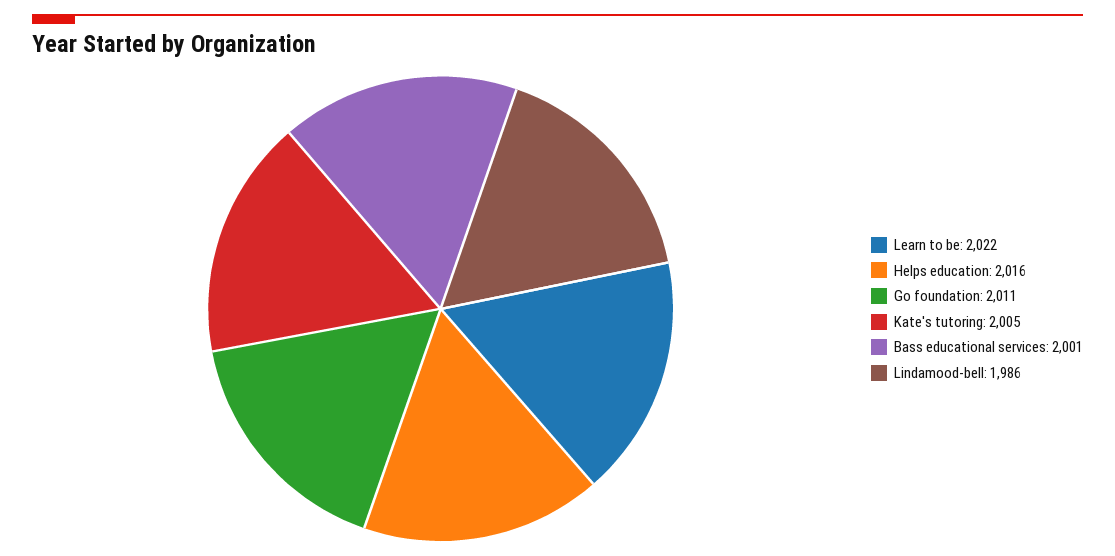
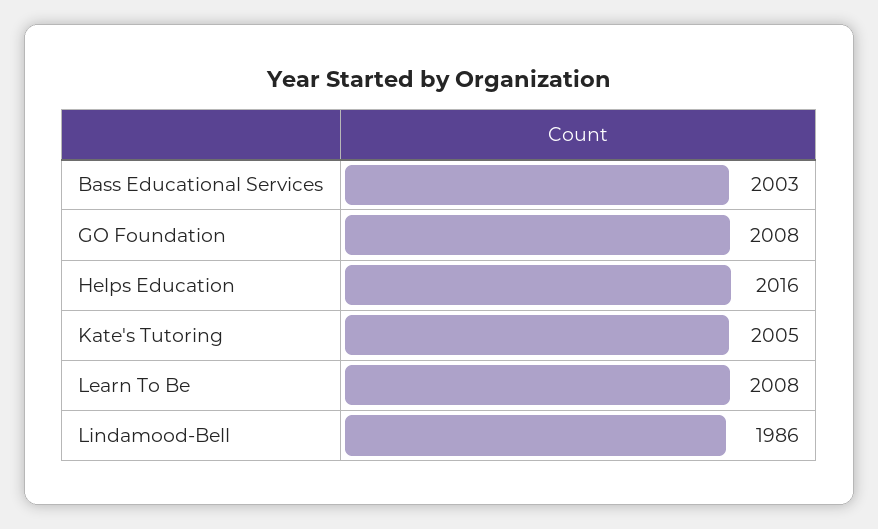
Learn to be: 2022 -> 2008
Go foundation: 2011 -> 2008
Bass educational services: 2001 -> 2003

